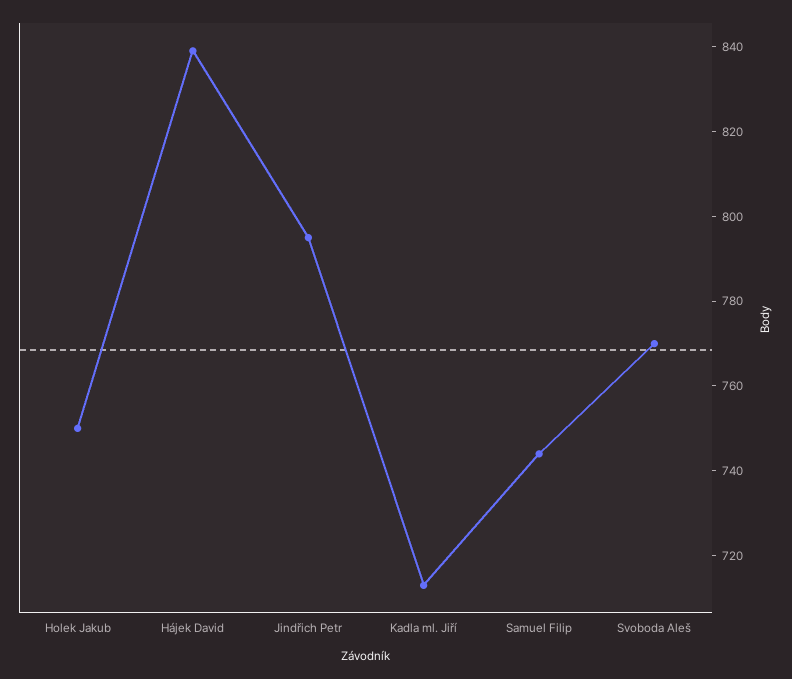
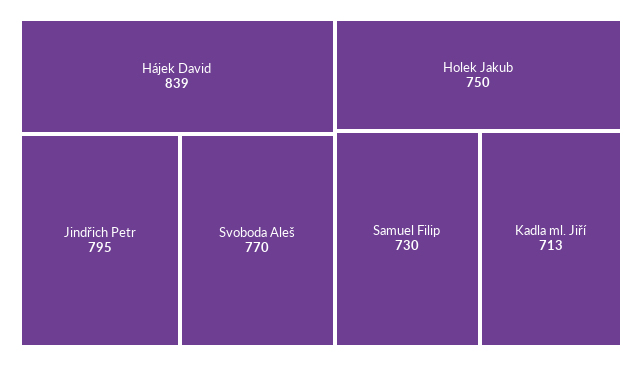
Samuel Filip: 745 -> 730

